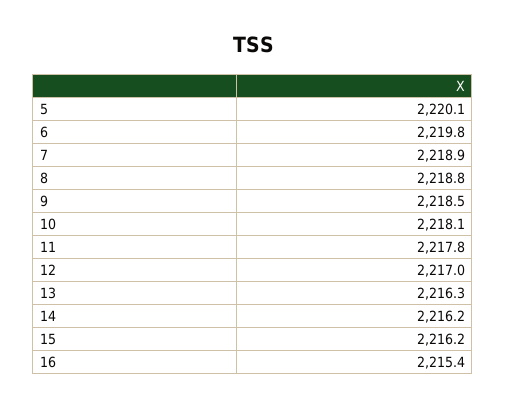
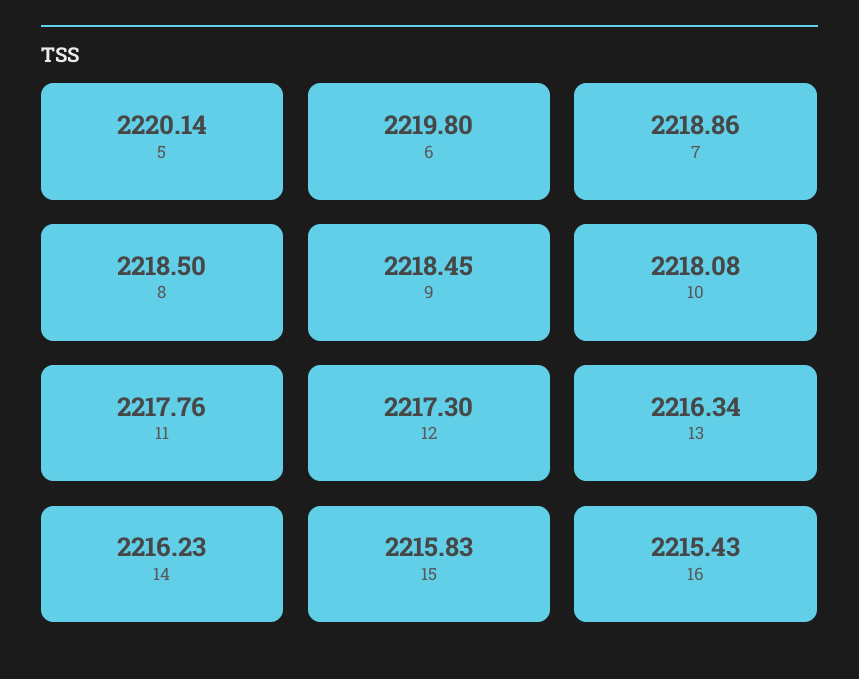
8: 2218.8 -> 2218.5
12: 2217 -> 2217.3
15: 2216.2 -> 2215.83

